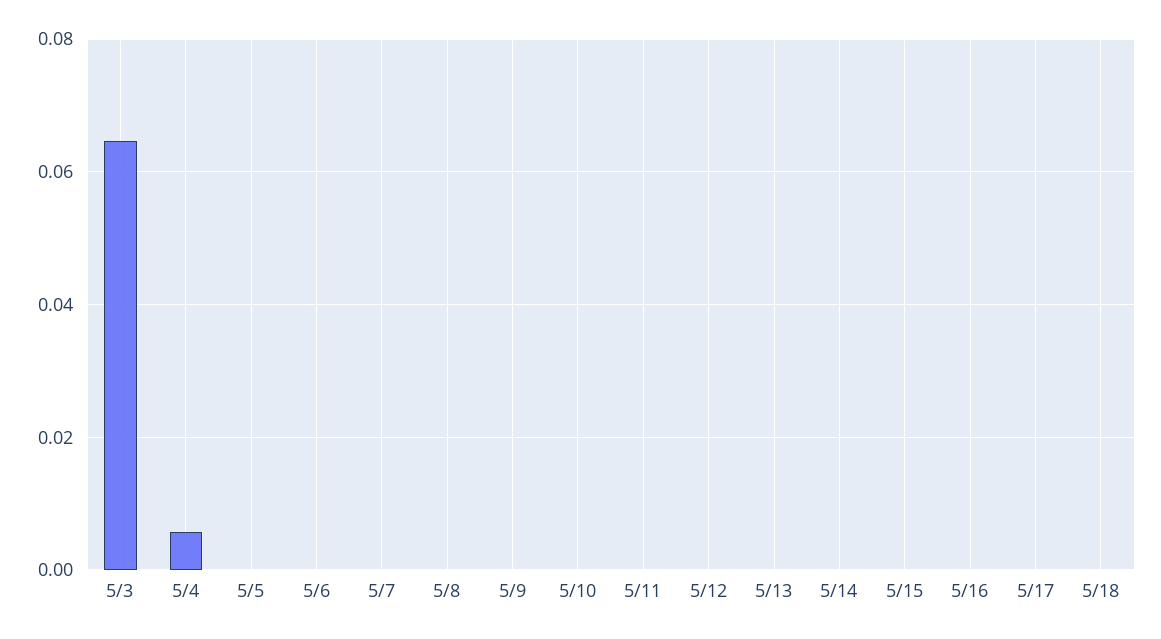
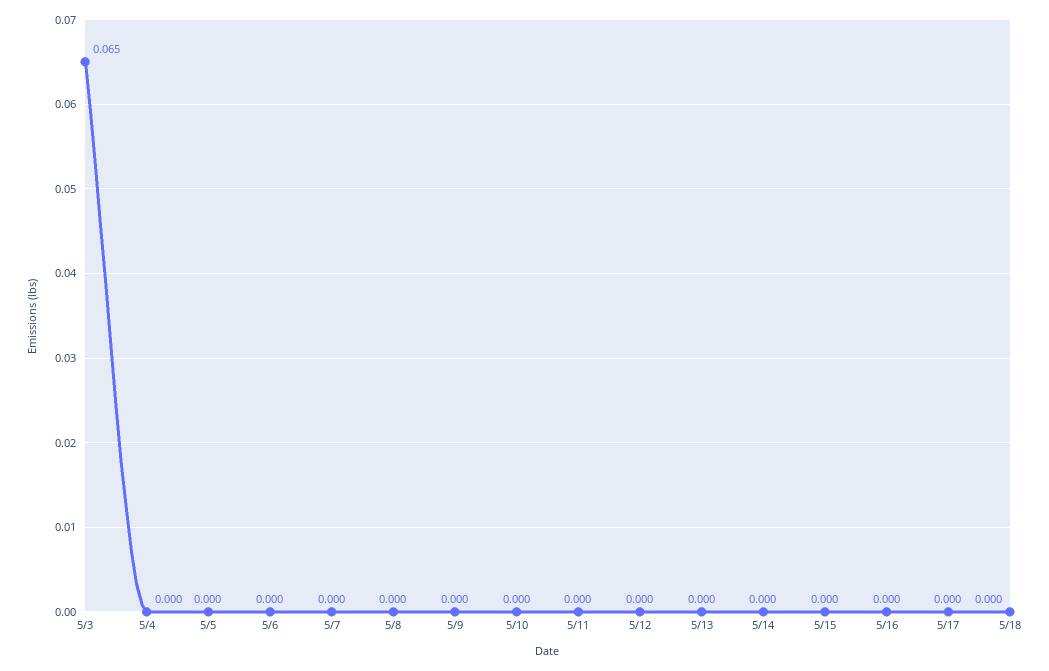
5/4: 0.006 -> 0

